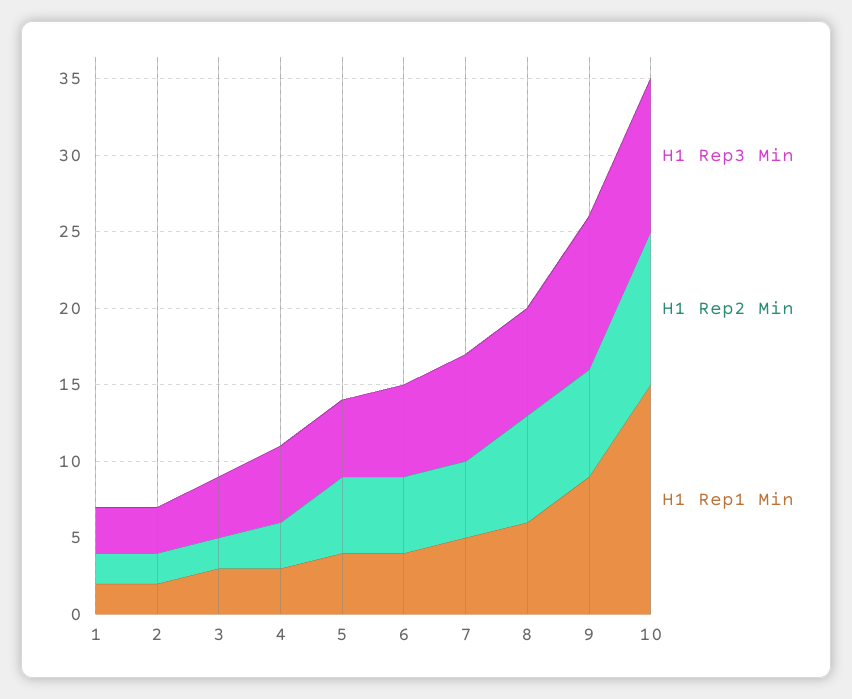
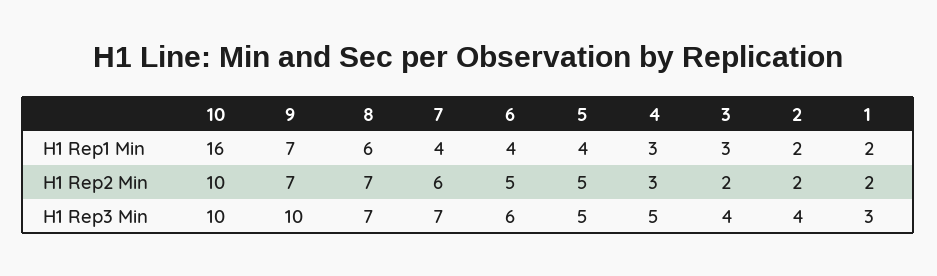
H1 Rep3 Min, 2: 3 -> 4
H1 Rep2 Min, 7: 5 -> 6
H1 Rep1 Min, 7: 5 -> 4
H1 Rep1 Min, 9: 9 -> 7
H1 Rep1 Min, 10: 15 -> 16

